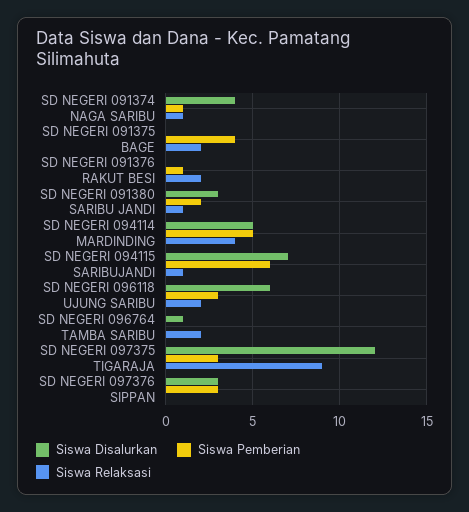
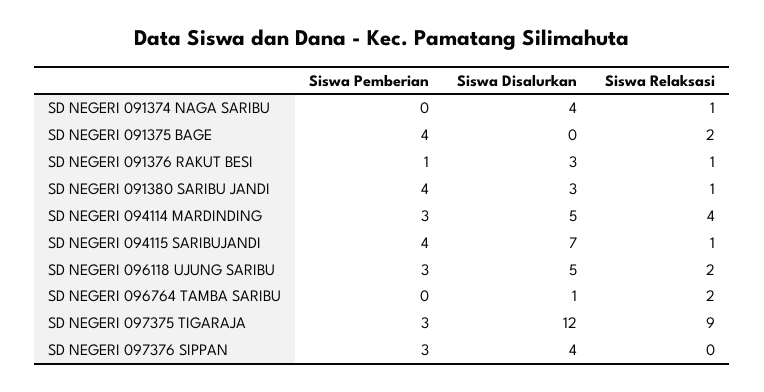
Siswa Pemberian, SD NEGERI 091374 NAGA SARIBU: 1 -> 0
Siswa Disalurkan, SD NEGERI 091376 RAKUT BESI: 0 -> 3
Siswa Relaksasi, SD NEGERI 091376 RAKUT BESI: 2 -> 1
Siswa Pemberian, SD NEGERI 091380 SARIBU JANDI: 2 -> 4
Siswa Pemberian, SD NEGERI 094114 MARDINDING: 5 -> 3
Siswa Pemberian, SD NEGERI 094115 SARIBUJANDI: 6 -> 4
Siswa Disalurkan, SD NEGERI 096118 UJUNG SARIBU: 6 -> 5
Siswa Disalurkan, SD NEGERI 097376 SIPPAN: 3 -> 4

